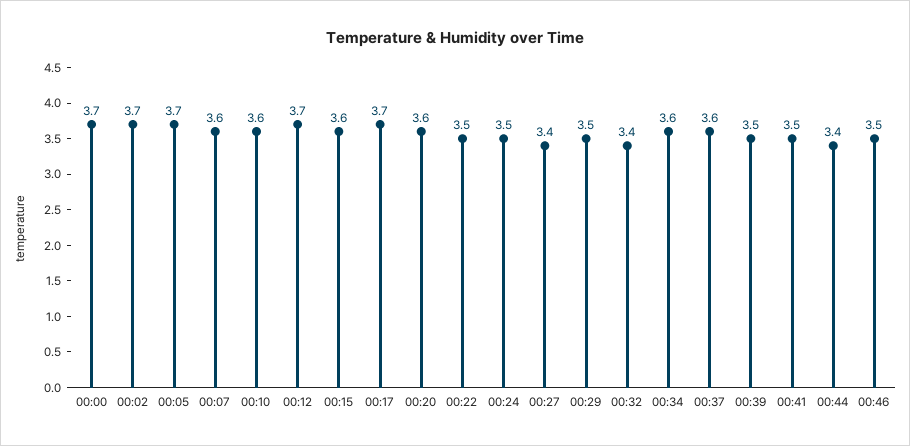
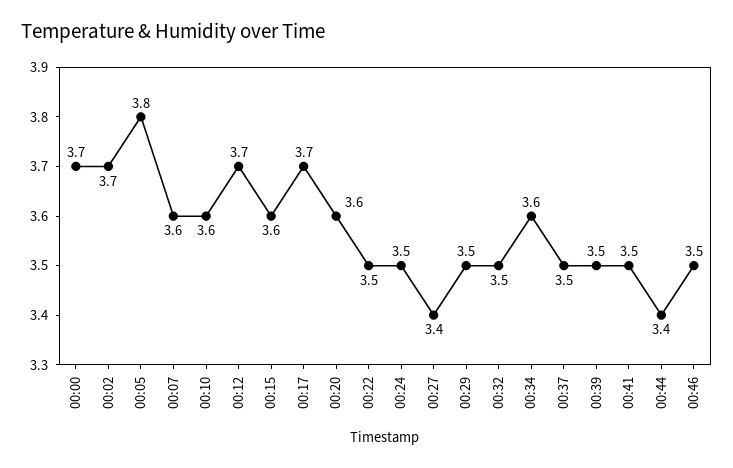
00:05: 3.7 -> 3.8
00:32: 3.4 -> 3.5
00:37: 3.6 -> 3.5

